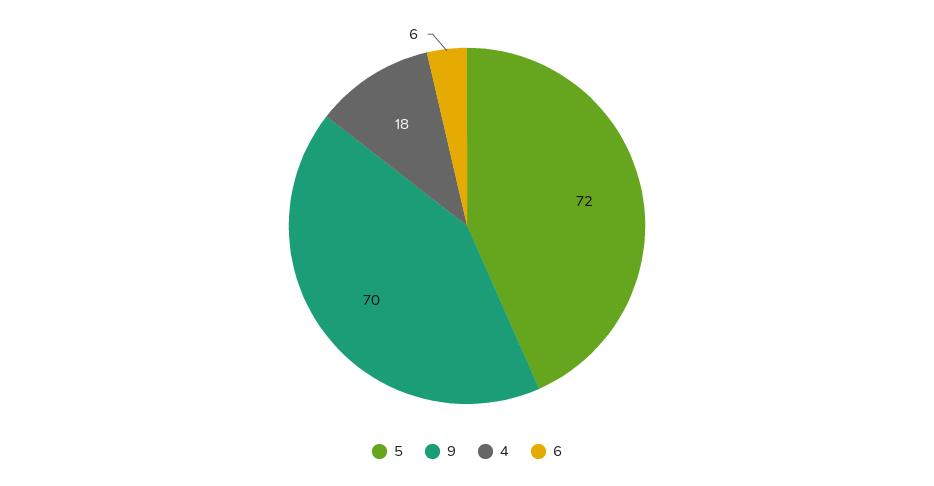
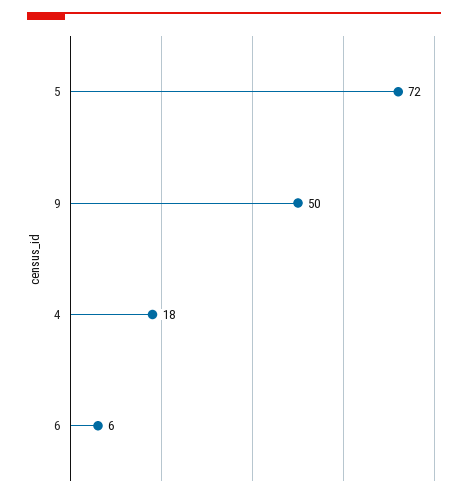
9: 70 -> 50

